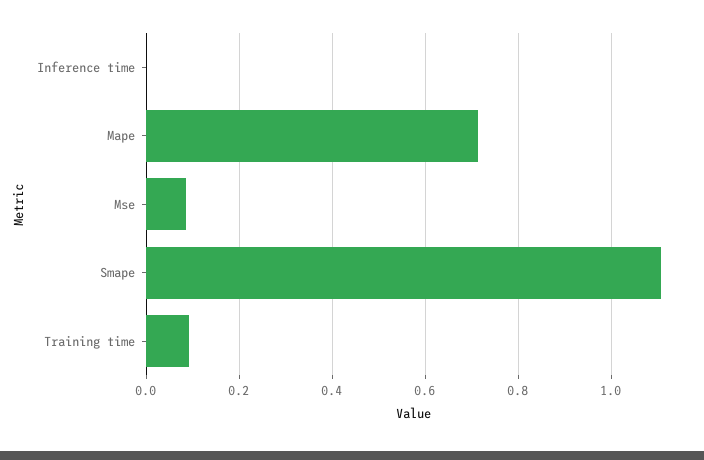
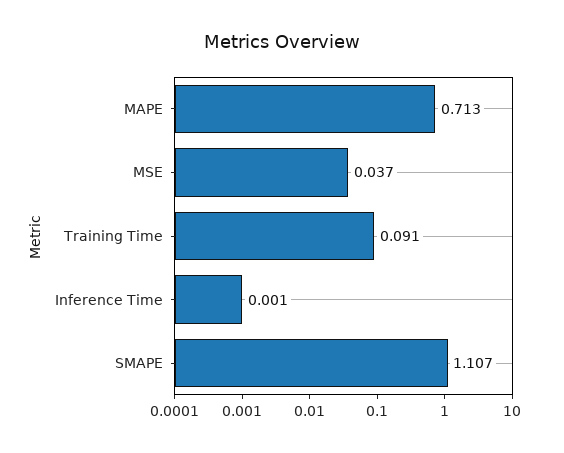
Mse: 0.08 -> 0.037

